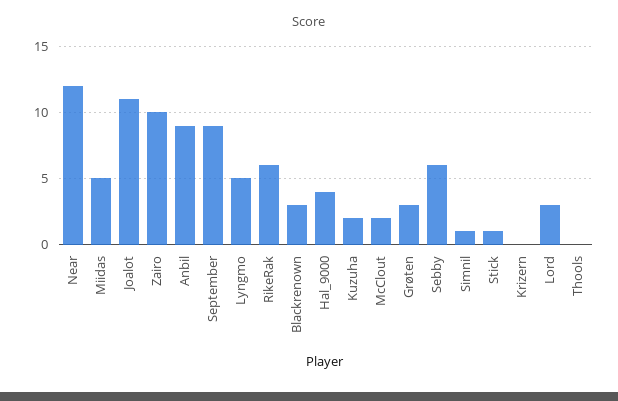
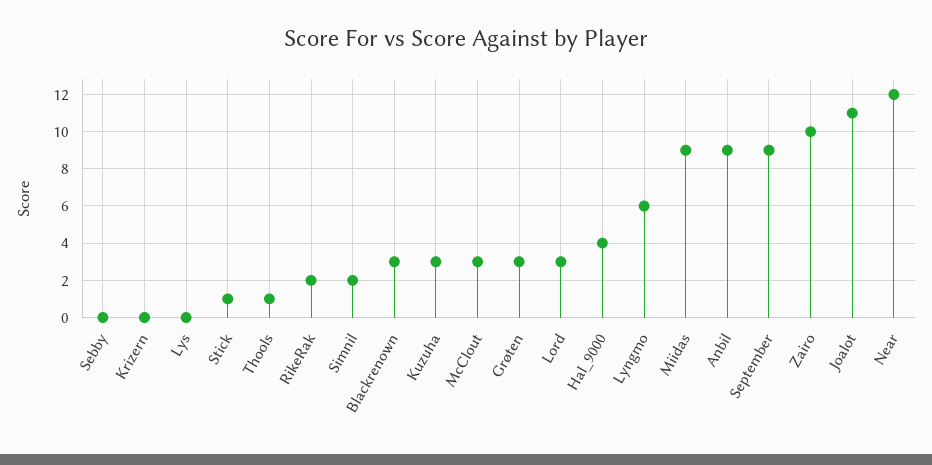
Miidas: 5 -> 9
Lyngmo: 5 -> 6
RikeRak: 6 -> 2
Kuzuha: 2 -> 3
McClout: 2 -> 3
Sebby: 6 -> 0
Simnil: 1 -> 2
Thools: 0 -> 1
Lys: none -> 0

